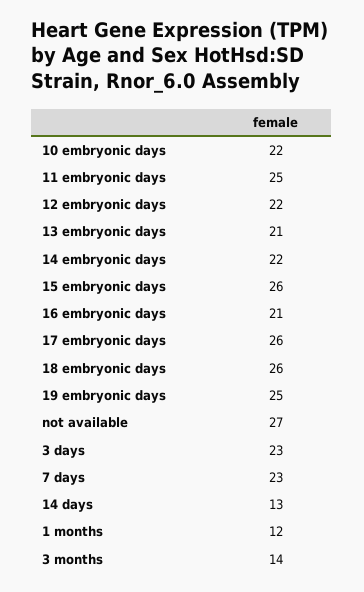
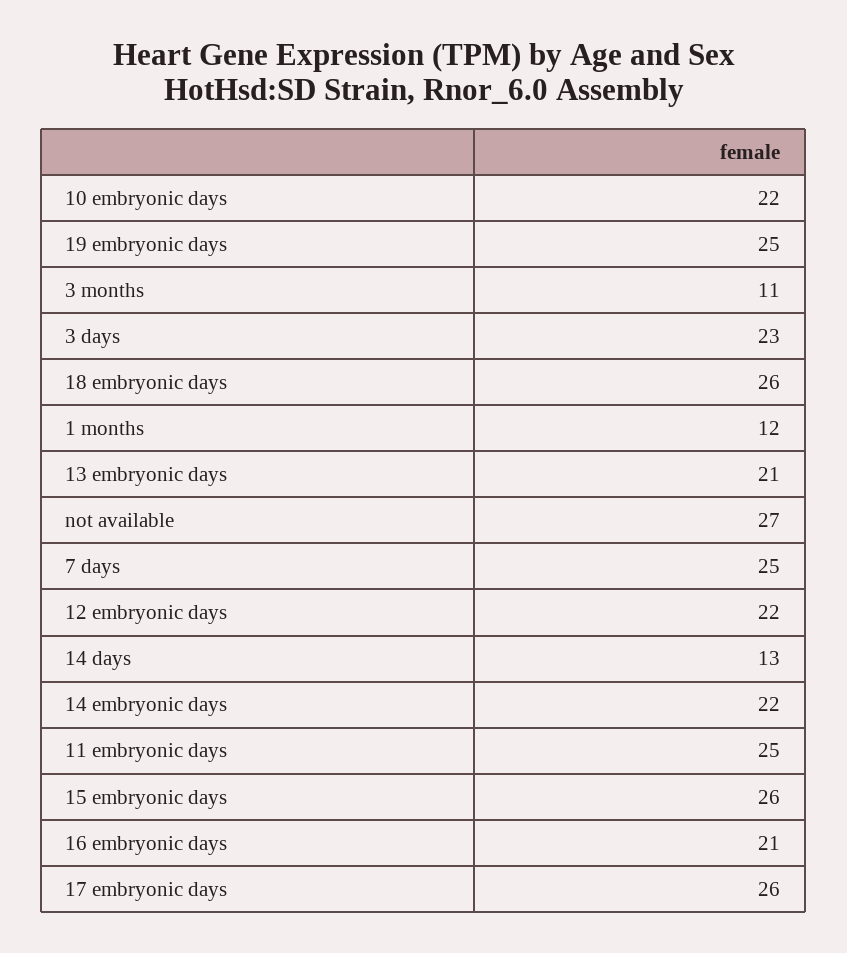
7 days: 23 -> 25
3 months: 14 -> 11

